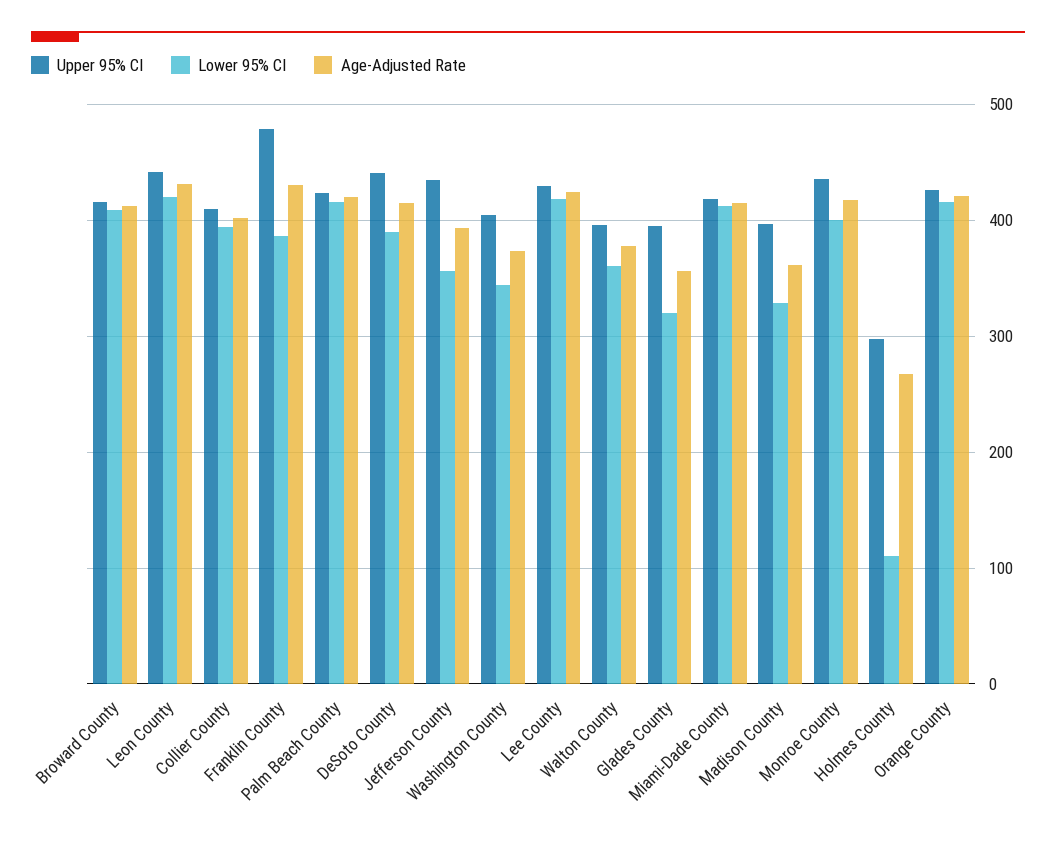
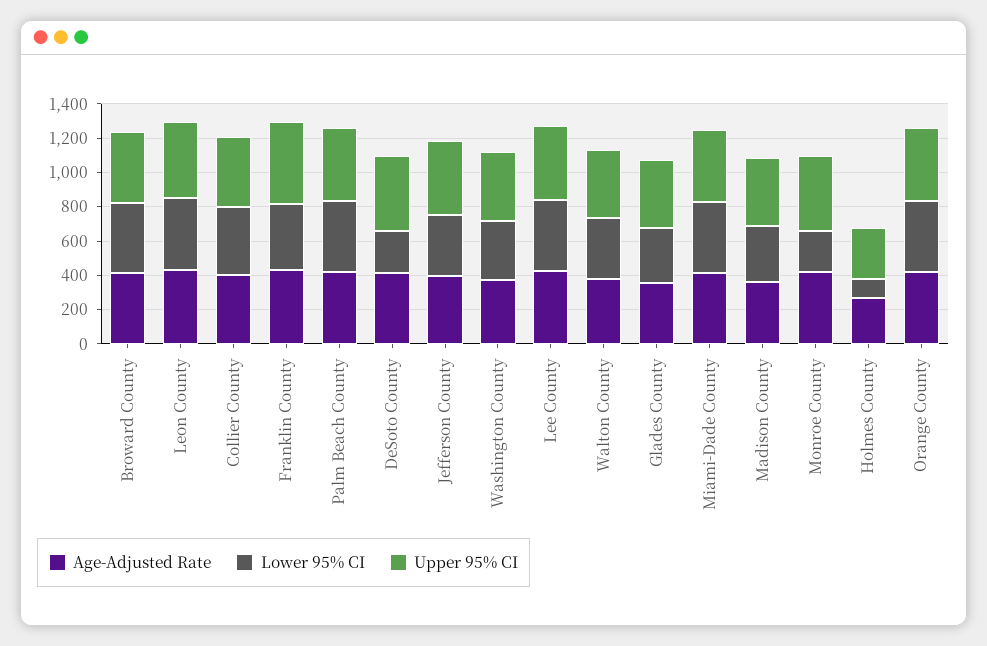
Lower 95% CI, DeSoto County: 390 -> 250
Lower 95% CI, Monroe County: 400 -> 250

